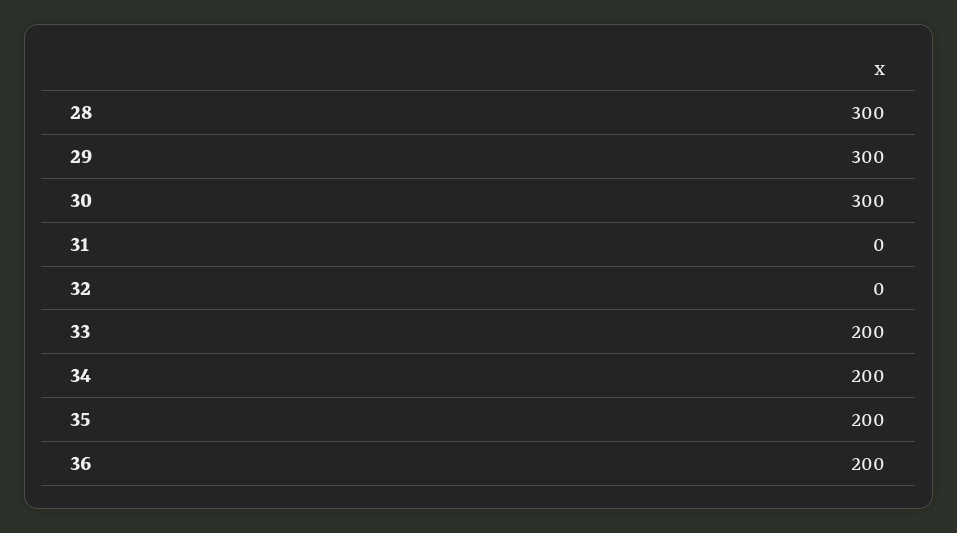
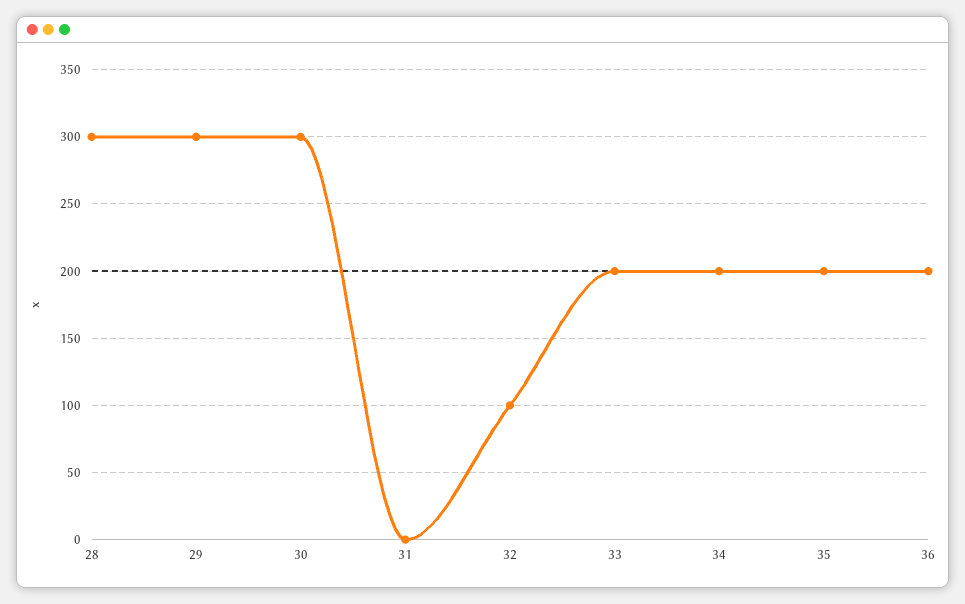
32: 0 -> 100

